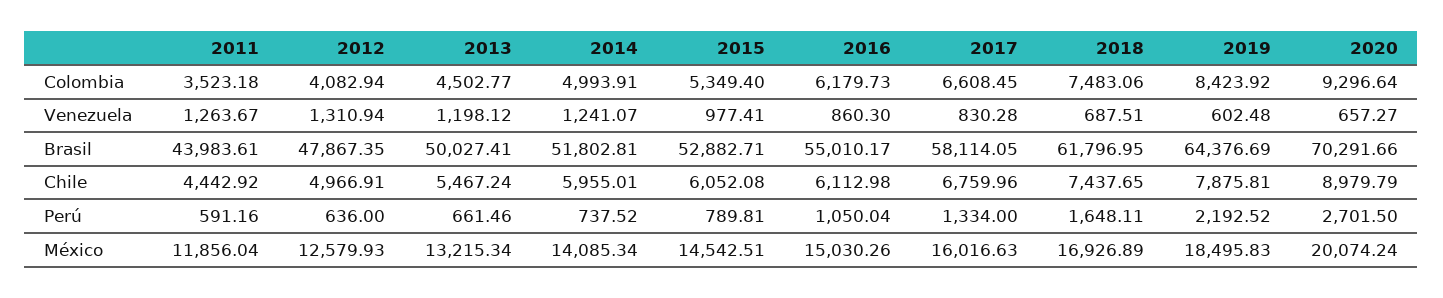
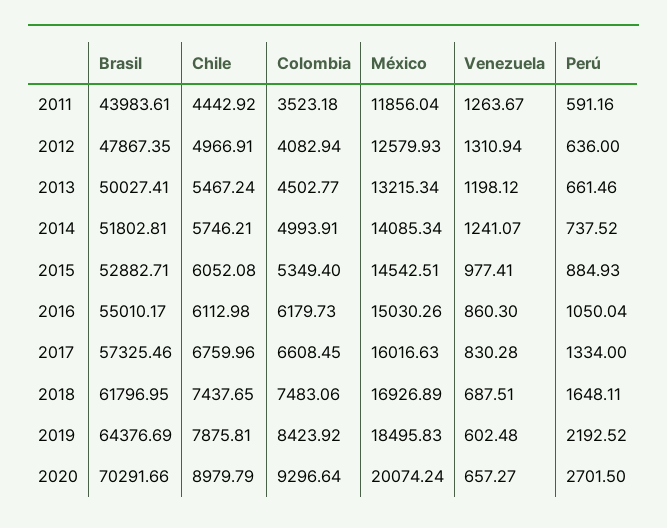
2017, Brasil: 58114.05 -> 57325.46
2014, Chile: 5955.01 -> 5746.21
2015, Perú: 789.81 -> 884.93

